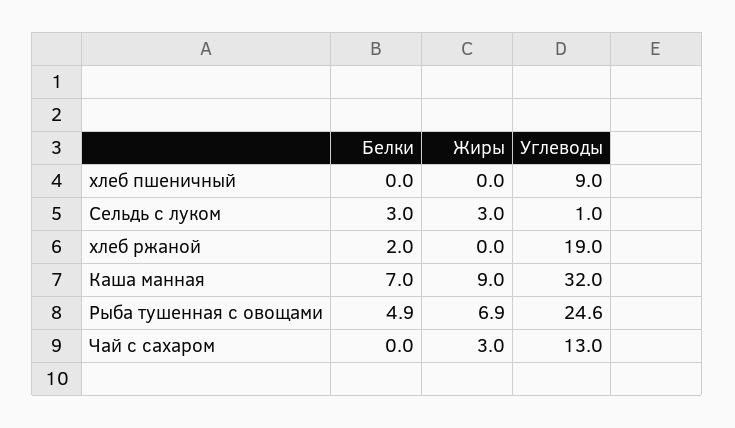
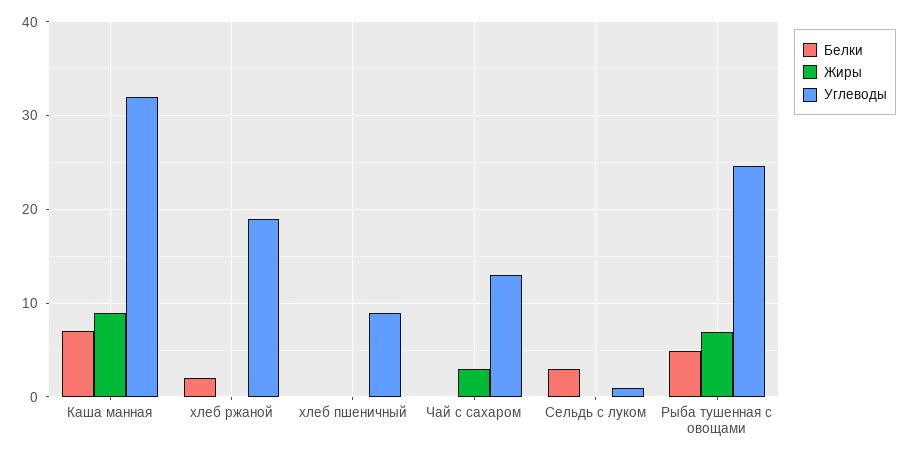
Жиры, Сельдь с луком: 3 -> 0

